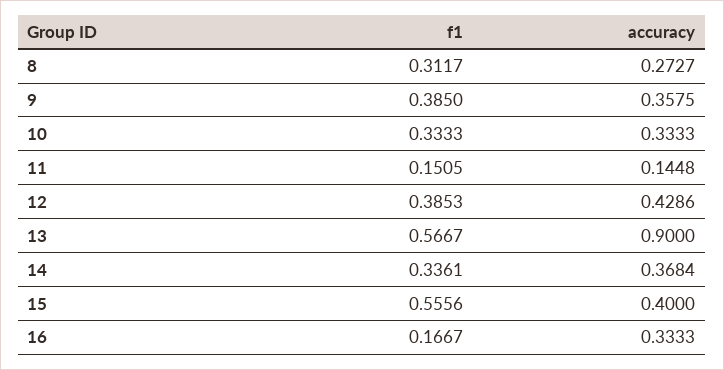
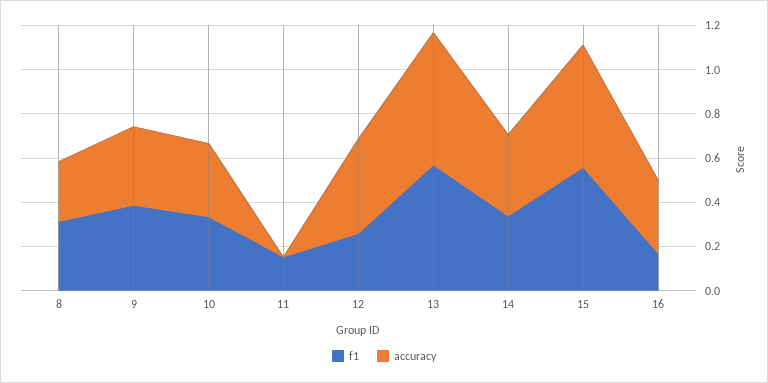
accuracy, 11: 0.1448 -> 0
f1, 12: 0.3853 -> 0.25
accuracy, 13: 0.9 -> 0.6
accuracy, 15: 0.4 -> 0.55

